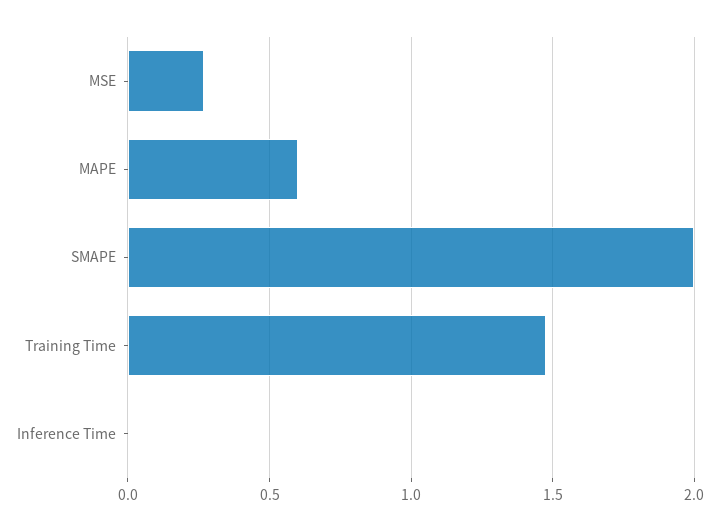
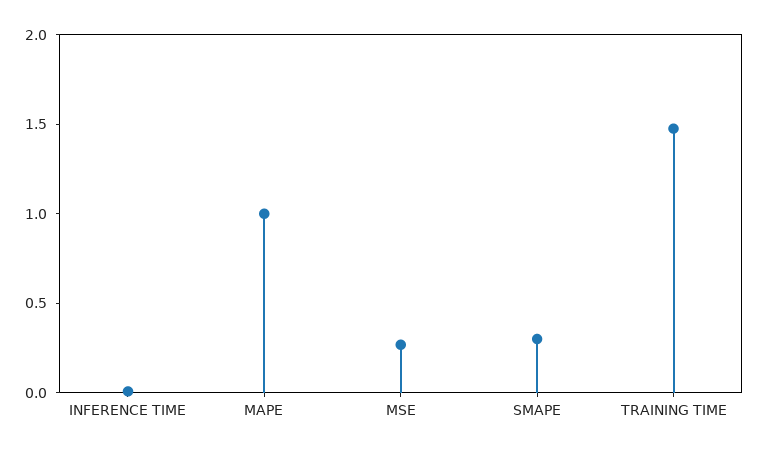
MAPE: 0.6 -> 1
SMAPE: 2 -> 0.3

